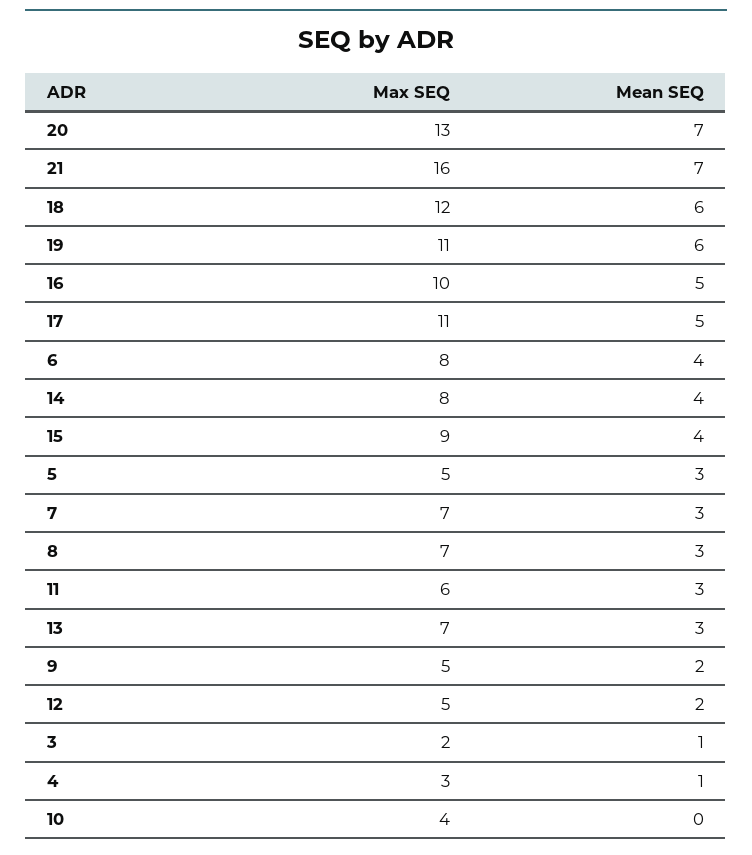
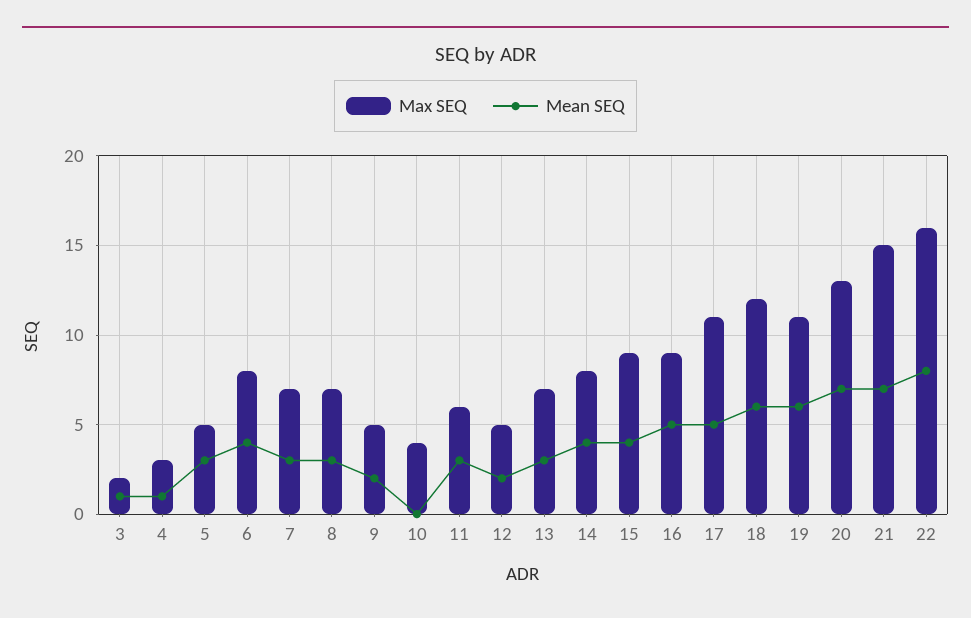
Max SEQ, 21: 16 -> 15
Max SEQ, 16: 10 -> 9
Max SEQ, 22: none -> 16
Mean SEQ, 22: none -> 8

